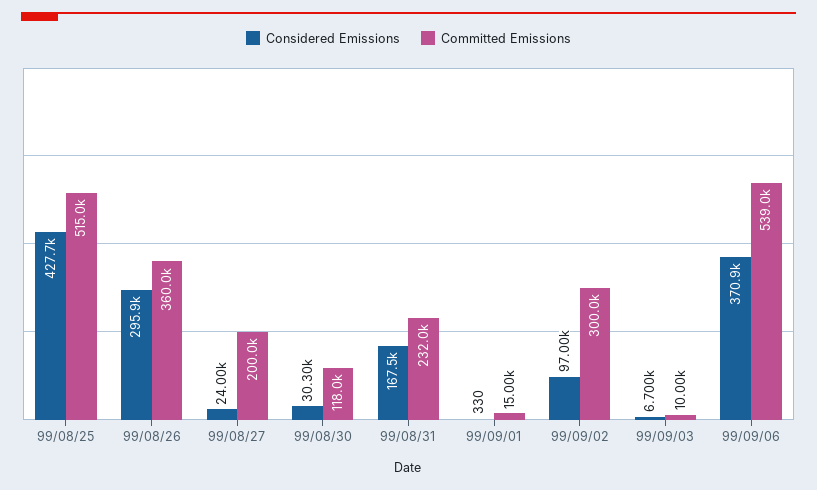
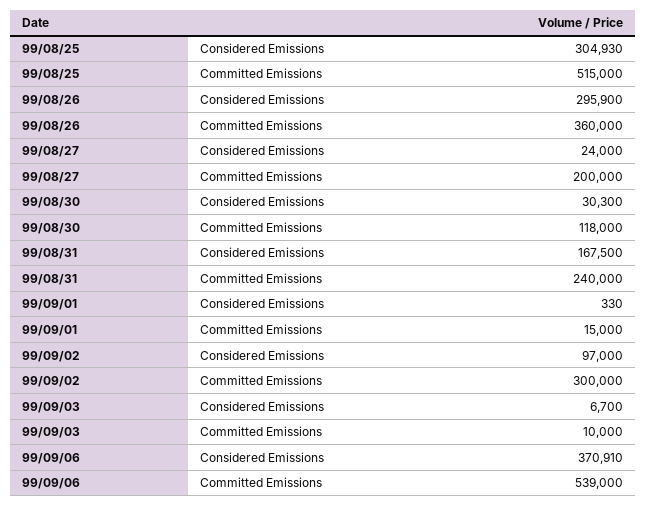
Considered Emissions, 99/08/25: 427700 -> 304930
Committed Emissions, 99/08/31: 232000 -> 240000

